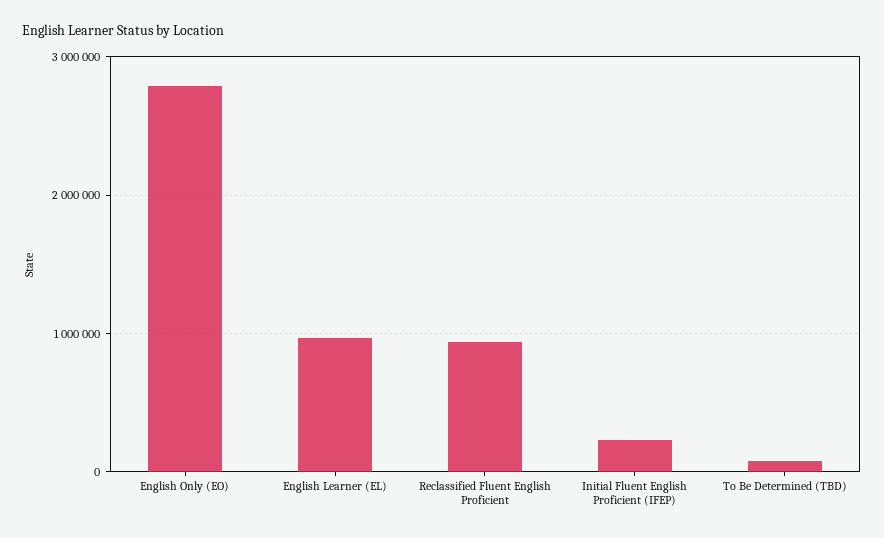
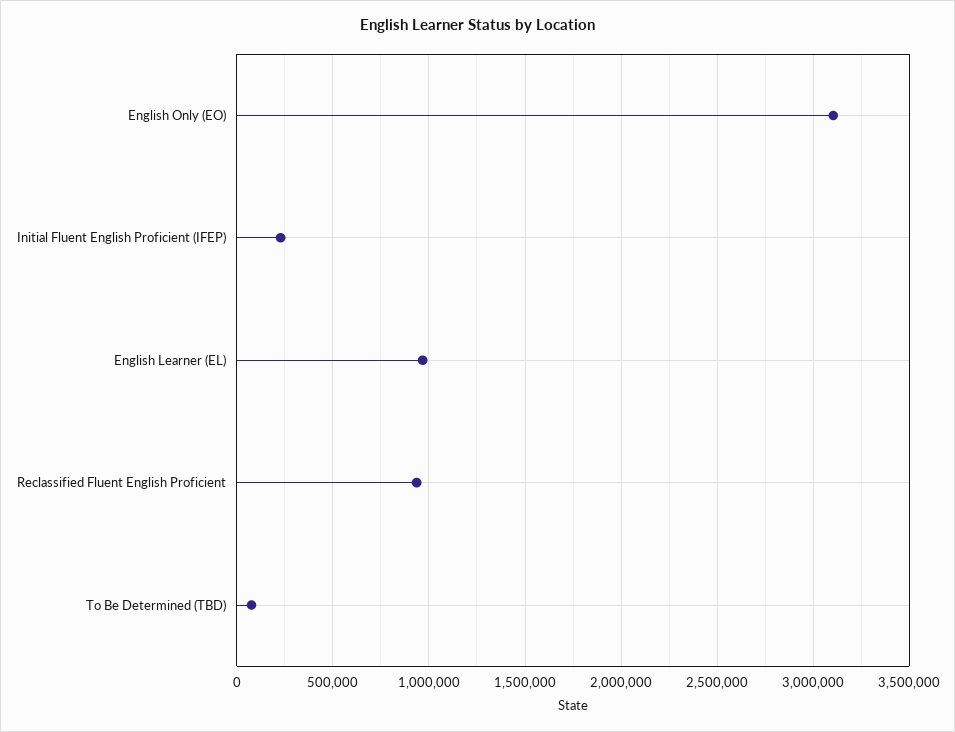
English Only (EO): 2800000 -> 3100000

